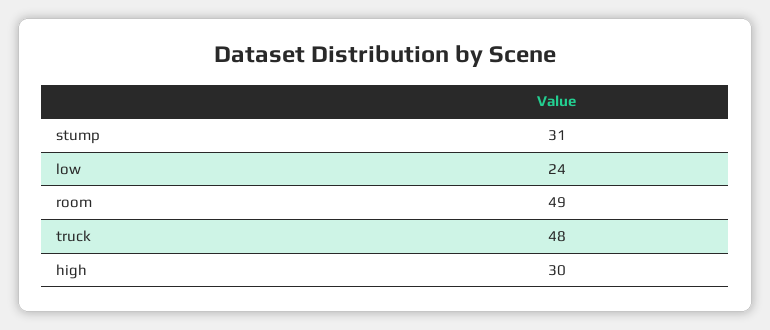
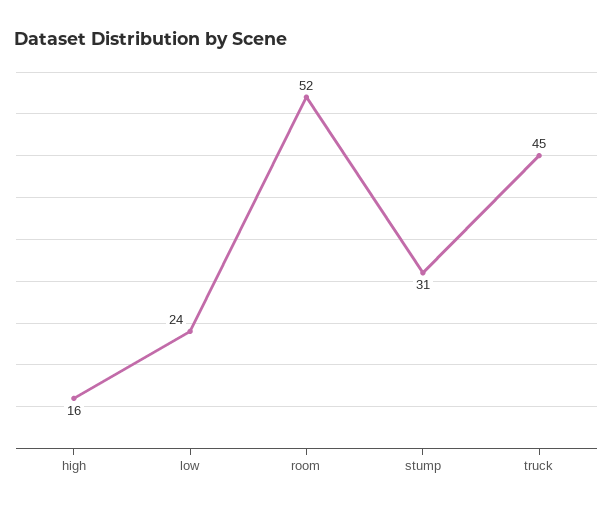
room: 49 -> 52
truck: 48 -> 45
high: 30 -> 16

